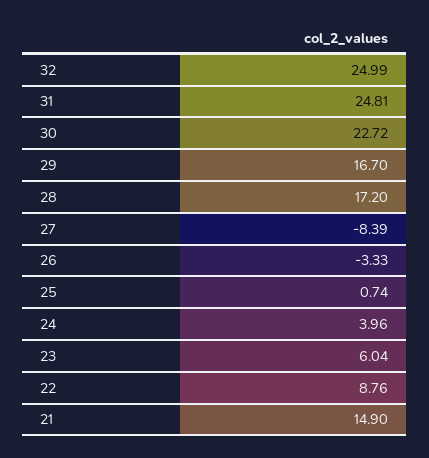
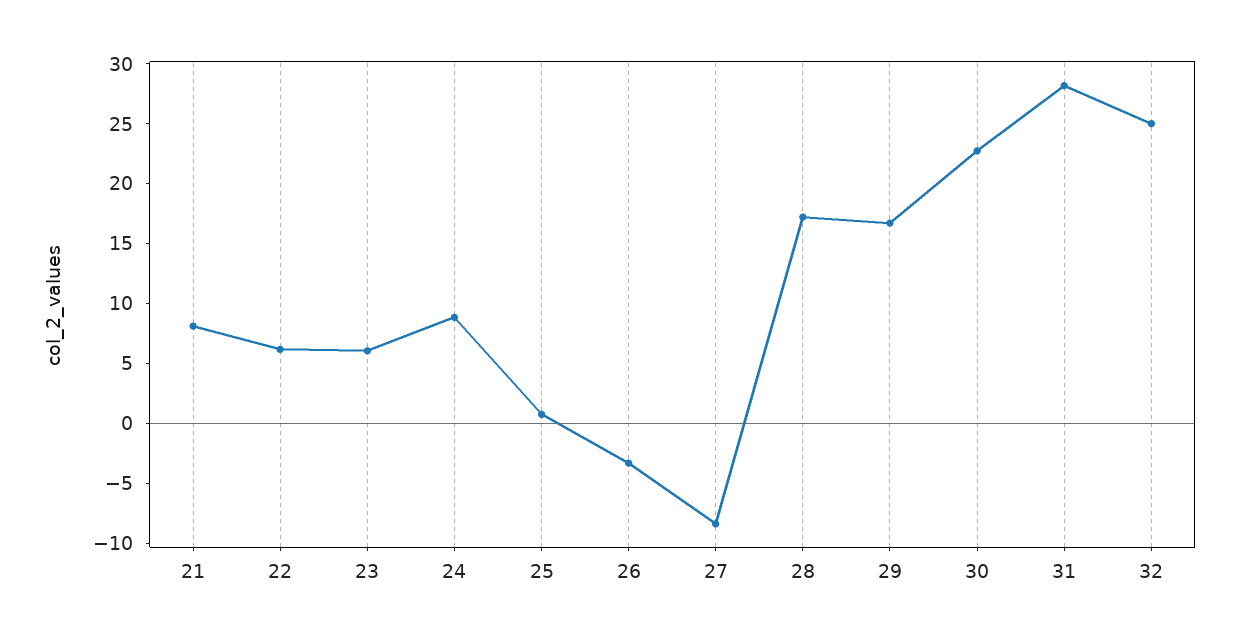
31: 24.81 -> 28
24: 3.96 -> 9
22: 8.76 -> 6
21: 14.9 -> 8

